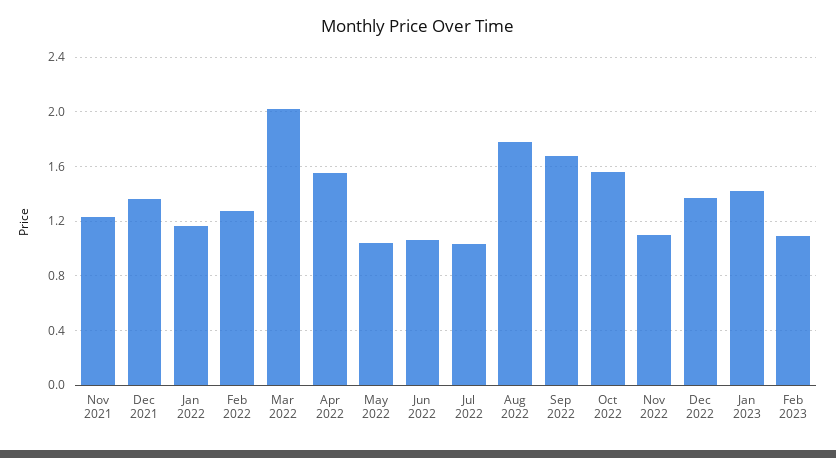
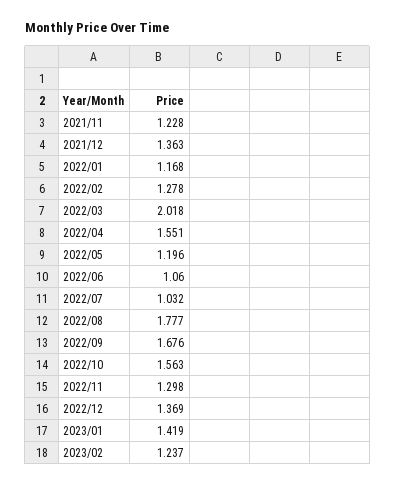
May 2022: 1.05 -> 1.196
Nov 2022: 1.1 -> 1.298
Feb 2023: 1.1 -> 1.237

